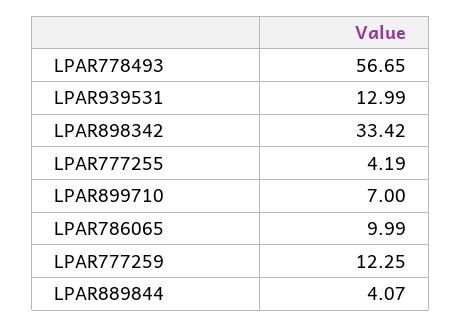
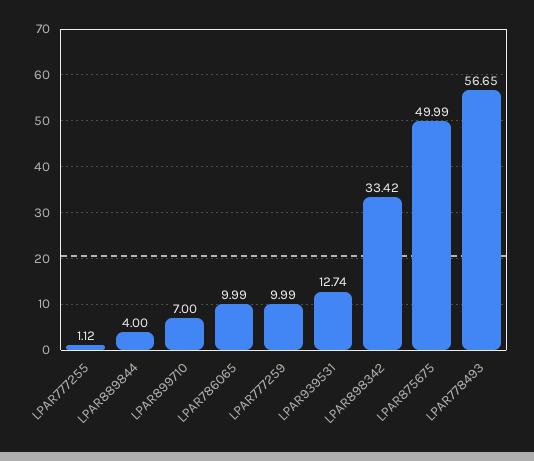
LPAR939531: 12.99 -> 12.74
LPAR777255: 4.19 -> 1.12
LPAR777259: 12.25 -> 9.99
LPAR889844: 4.07 -> 4
LPAR875675: none -> 49.99

